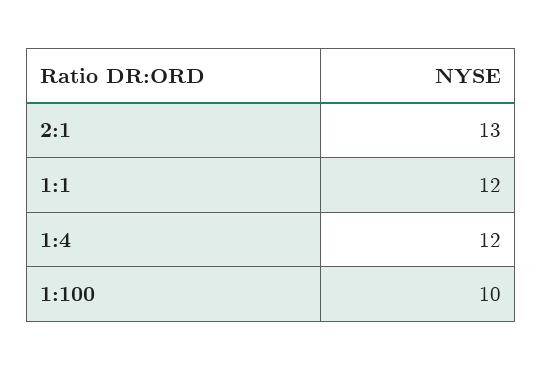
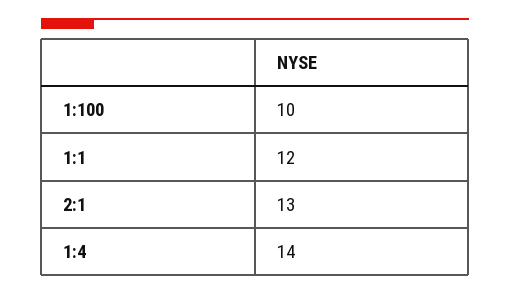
1:4: 12 -> 14

